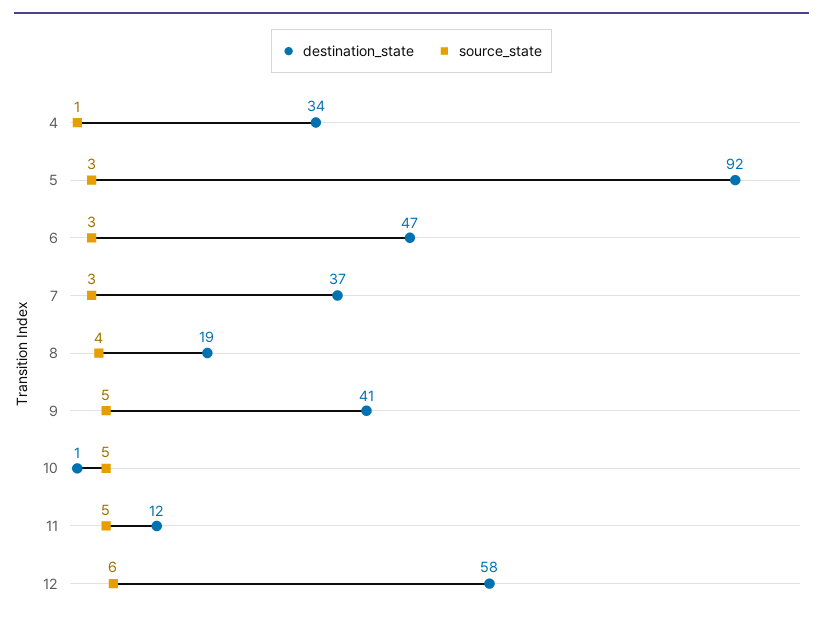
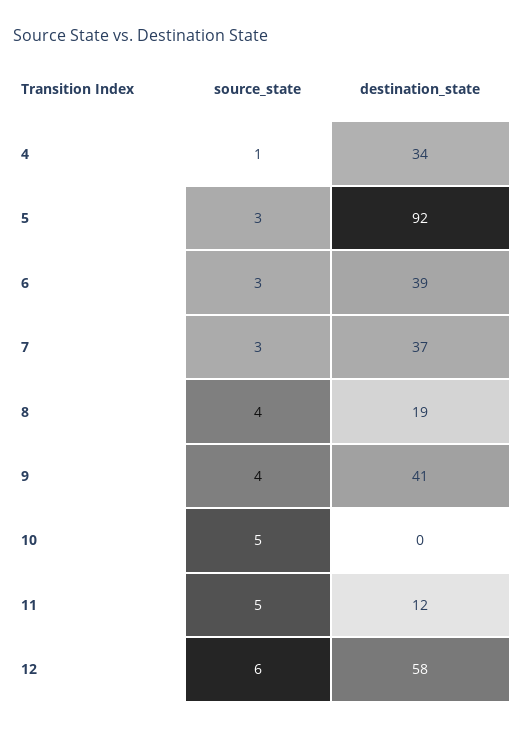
destination_state, 6: 47 -> 39
source_state, 9: 5 -> 4
destination_state, 10: 1 -> 0

